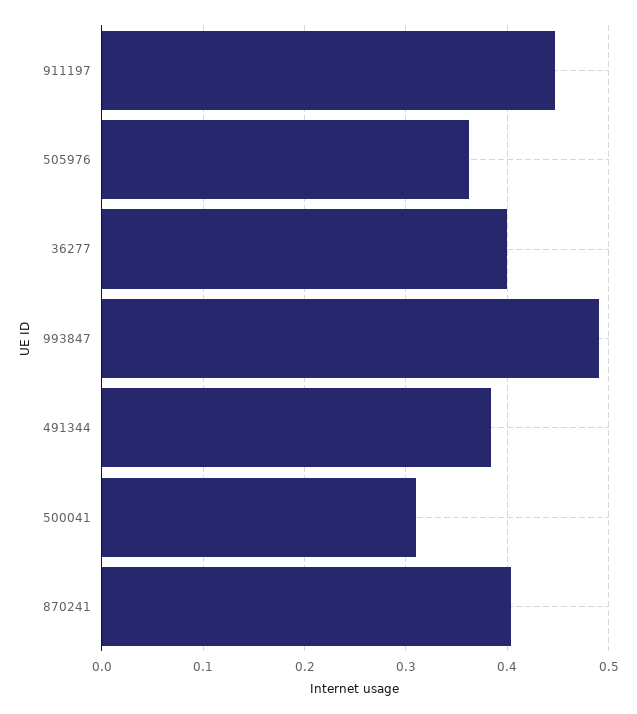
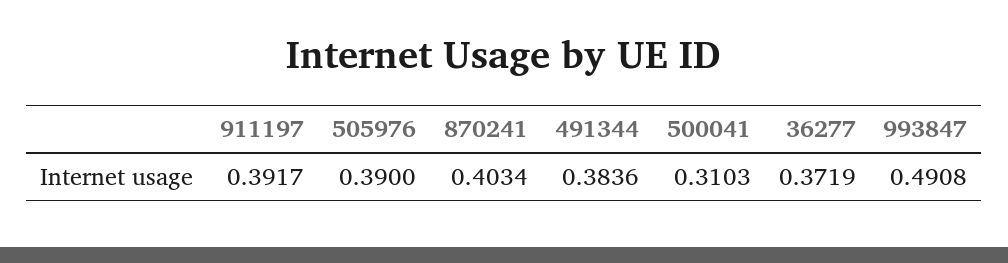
911197: 0.45 -> 0.3917
505976: 0.36 -> 0.39
36277: 0.4 -> 0.3719

